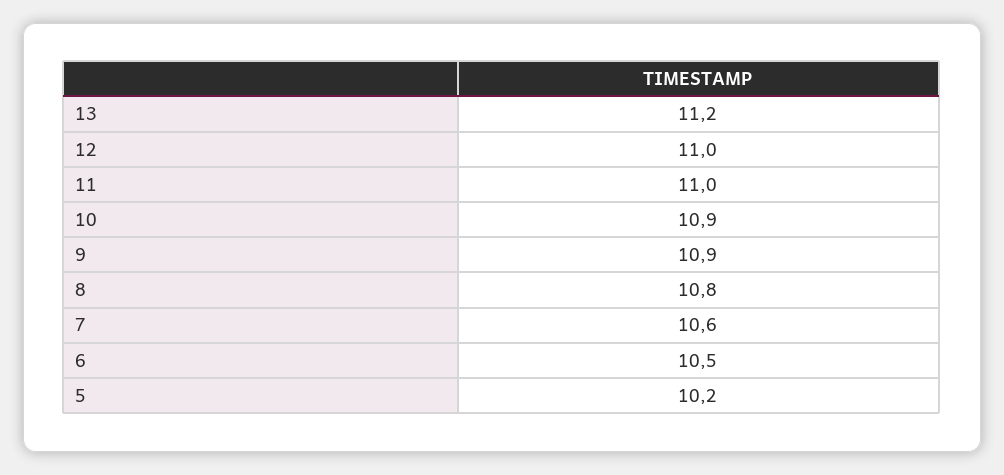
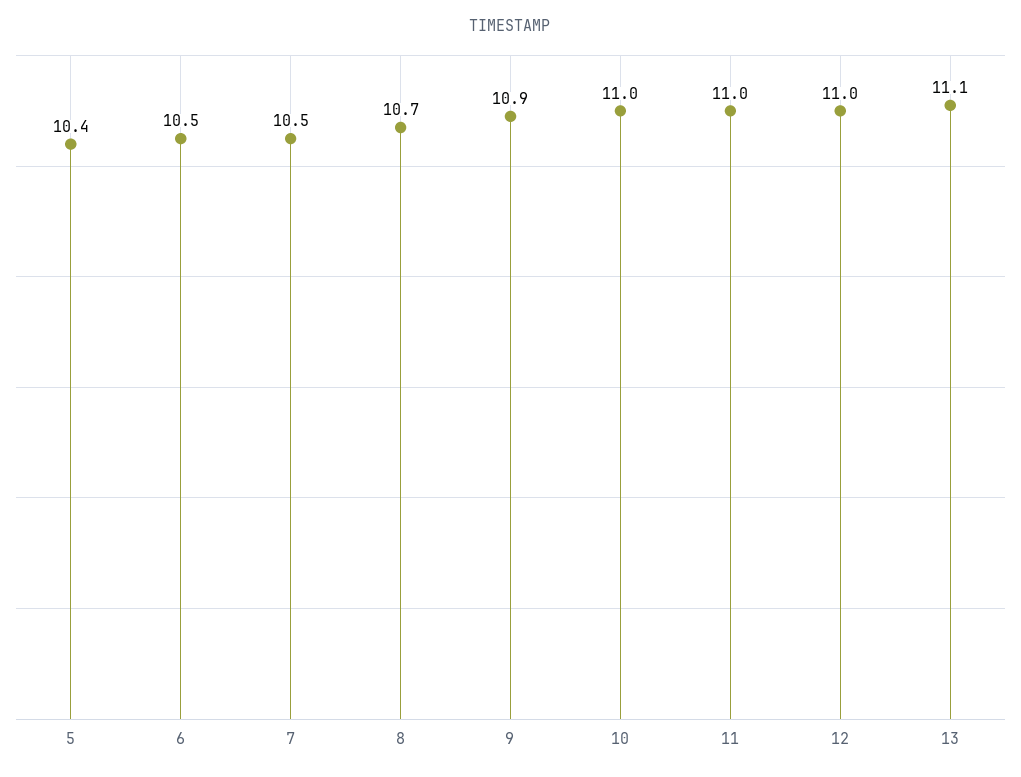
13: 11.2 -> 11.1
10: 10.9 -> 11
8: 10.8 -> 10.7
7: 10.6 -> 10.5
5: 10.2 -> 10.4

